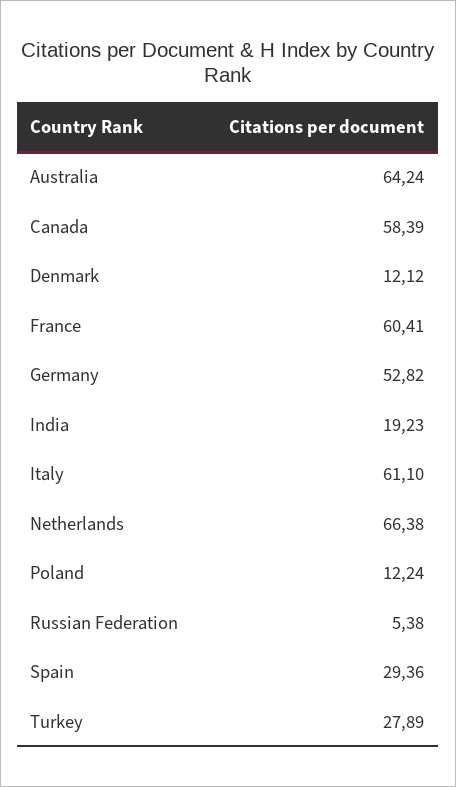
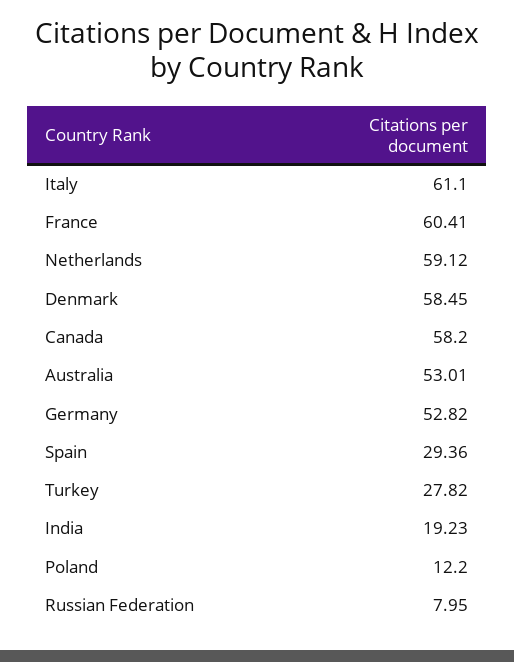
Australia: 64.24 -> 53.01
Canada: 58.39 -> 58.2
Denmark: 12.12 -> 58.45
Netherlands: 66.38 -> 59.12
Poland: 12.24 -> 12.2
Russian Federation: 5.38 -> 7.95
Turkey: 27.89 -> 27.82

